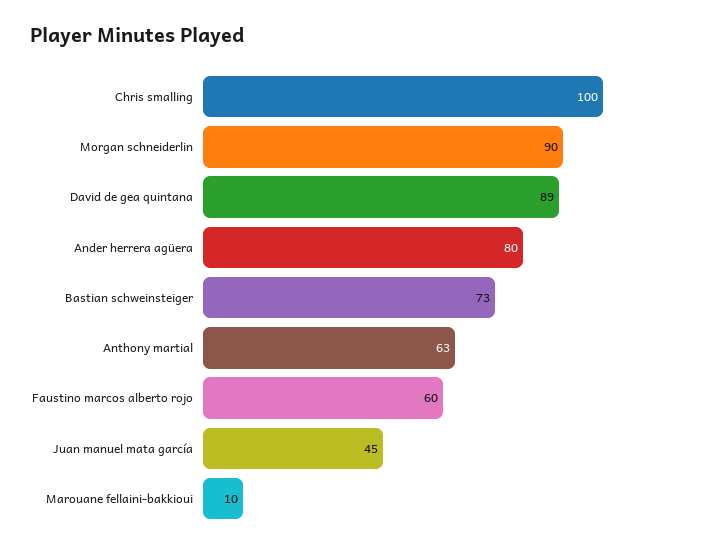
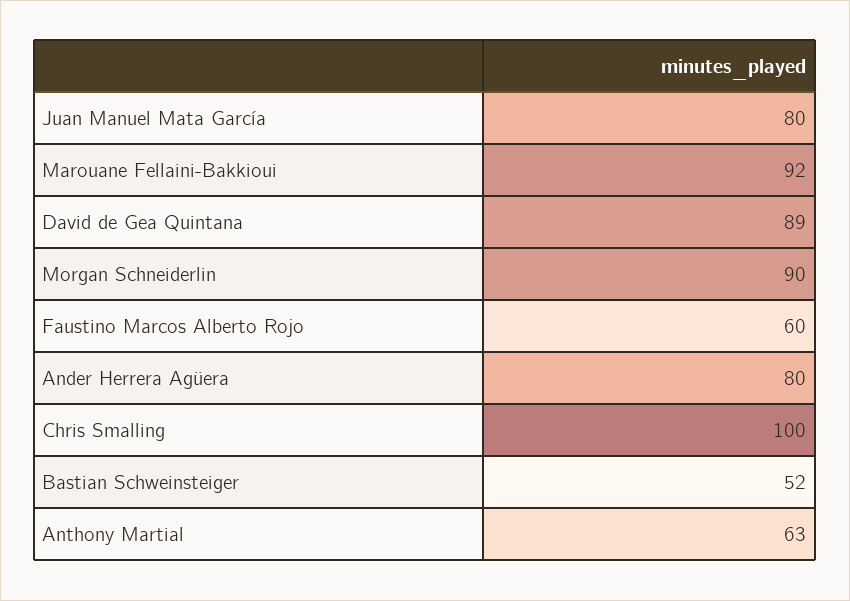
Bastian schweinsteiger: 73 -> 52
Juan manuel mata garcía: 45 -> 80
Marouane fellaini-bakkioui: 10 -> 92

